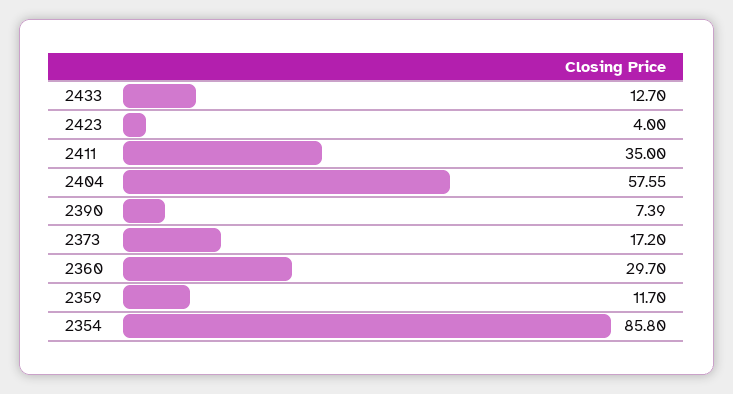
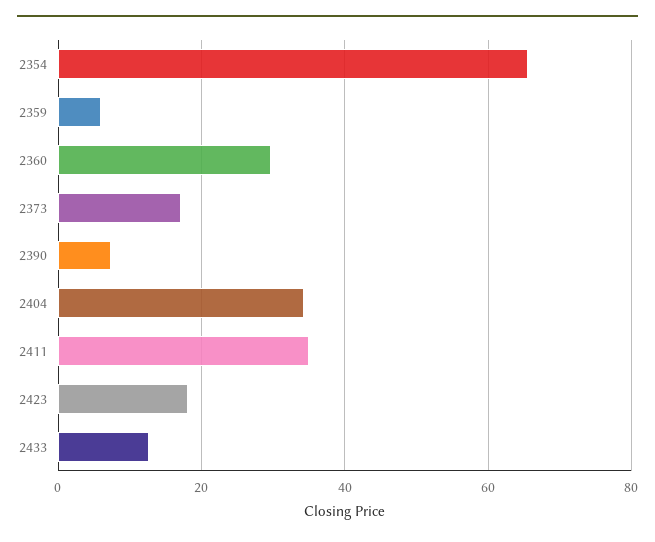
2423: 4 -> 18
2404: 57.55 -> 34
2359: 11.7 -> 6
2354: 85.8 -> 66

